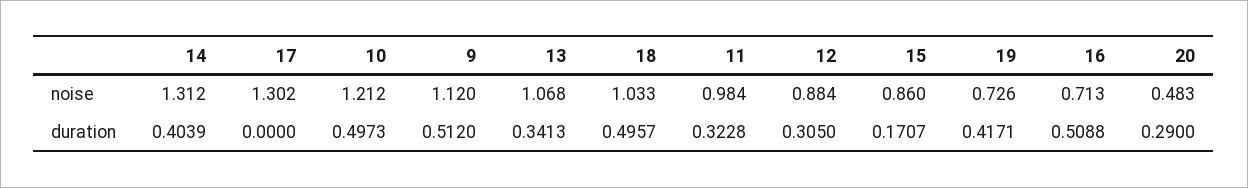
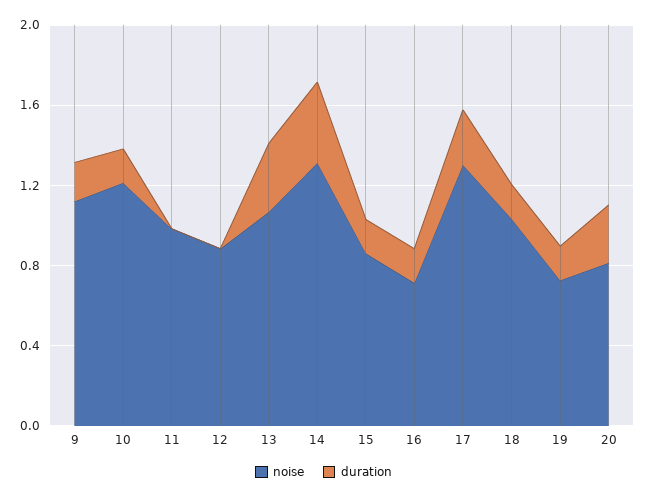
noise, 20: 0.483 -> 0.8
duration, 17: 0 -> 0.3
duration, 10: 0.4973 -> 0.2
duration, 9: 0.512 -> 0.2
duration, 18: 0.4957 -> 0.2
duration, 11: 0.3228 -> 0
duration, 12: 0.305 -> 0
duration, 19: 0.4171 -> 0.2
duration, 16: 0.5088 -> 0.2

